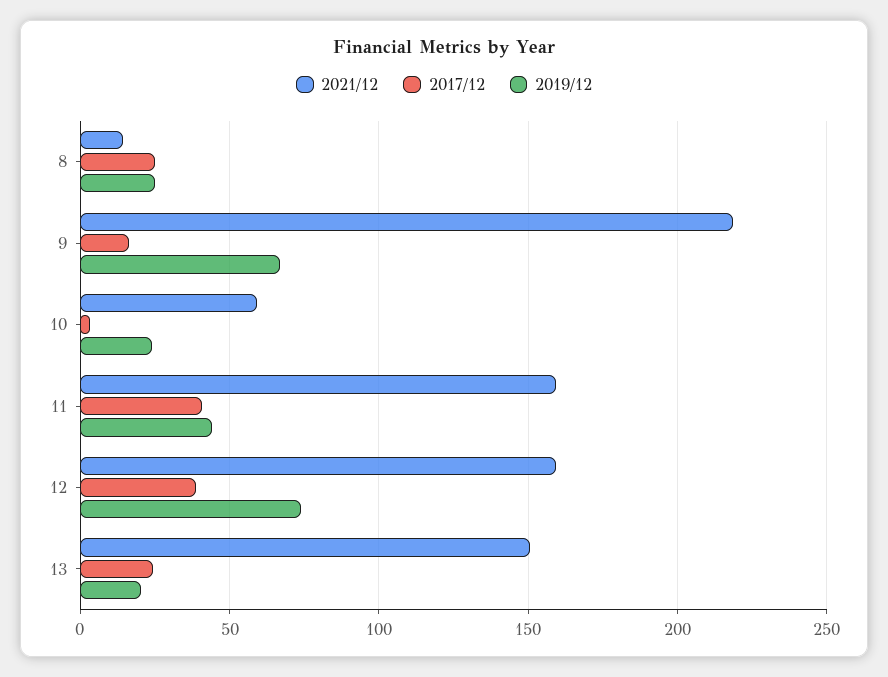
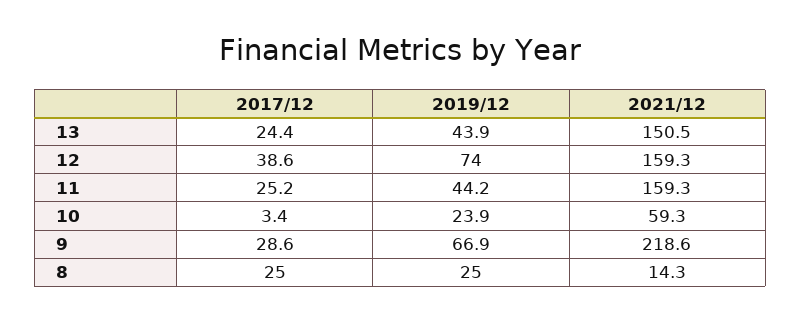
2017/12, 9: 15 -> 28.6
2017/12, 11: 40 -> 25.2
2019/12, 13: 20 -> 43.9

